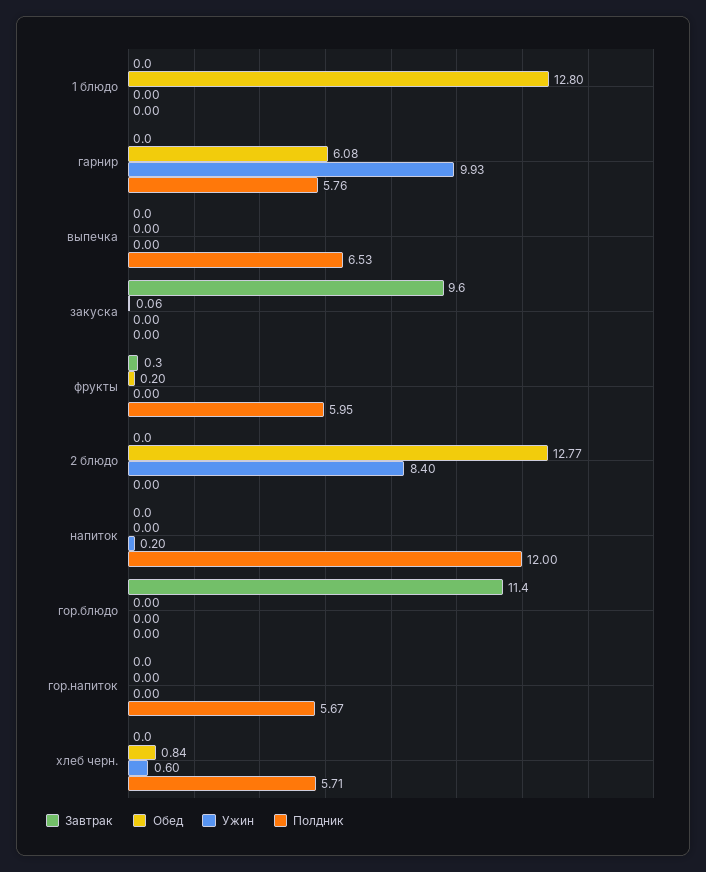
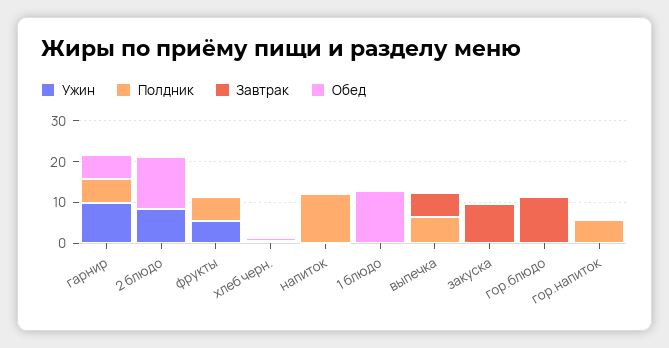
Завтрак, выпечка: 0 -> 6
Ужин, фрукты: 0 -> 6
Полдник, хлеб черн.: 5.71 -> 0

